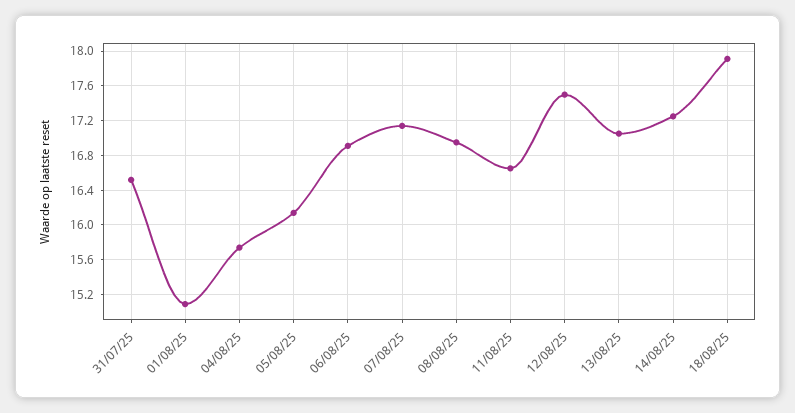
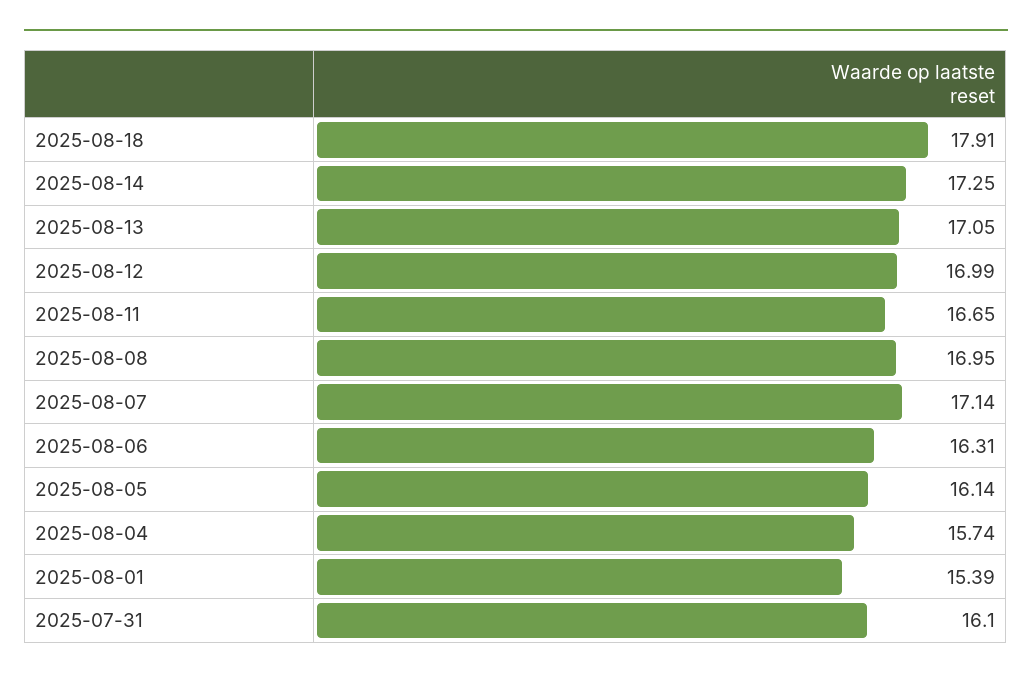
31/07/25: 16.5 -> 16.1
01/08/25: 15.1 -> 15.39
06/08/25: 16.9 -> 16.31
12/08/25: 17.5 -> 16.99

